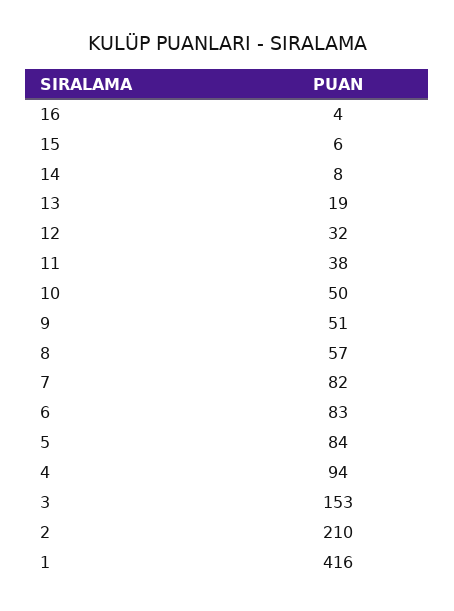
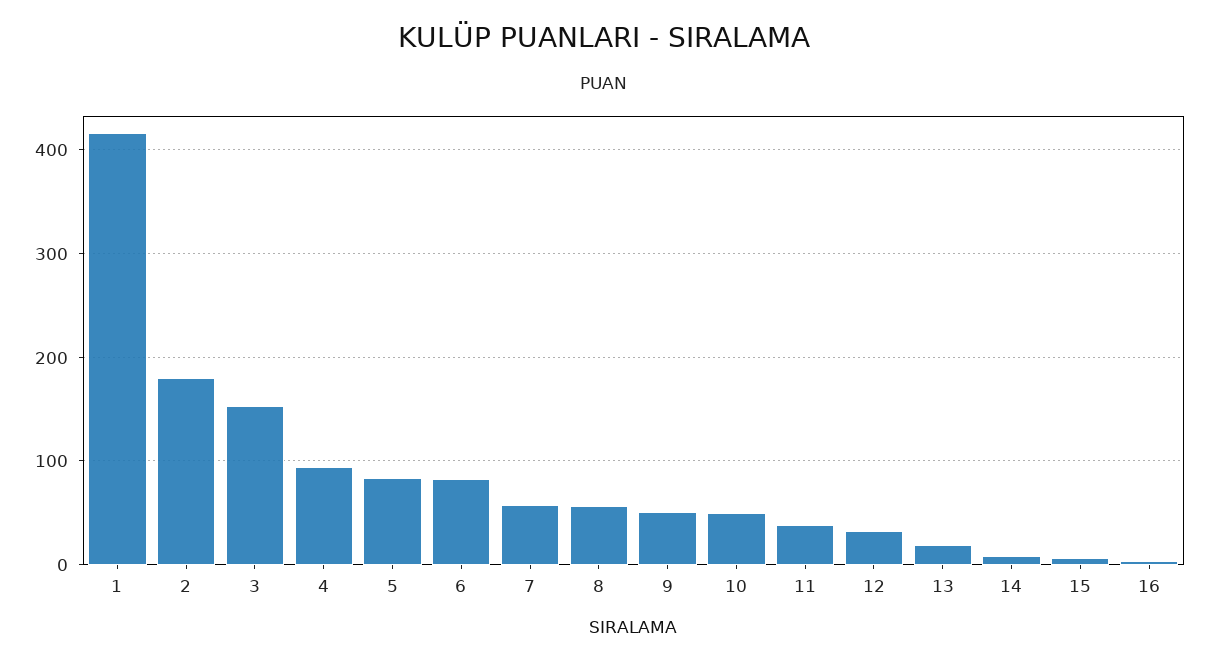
7: 82 -> 60
2: 210 -> 180

